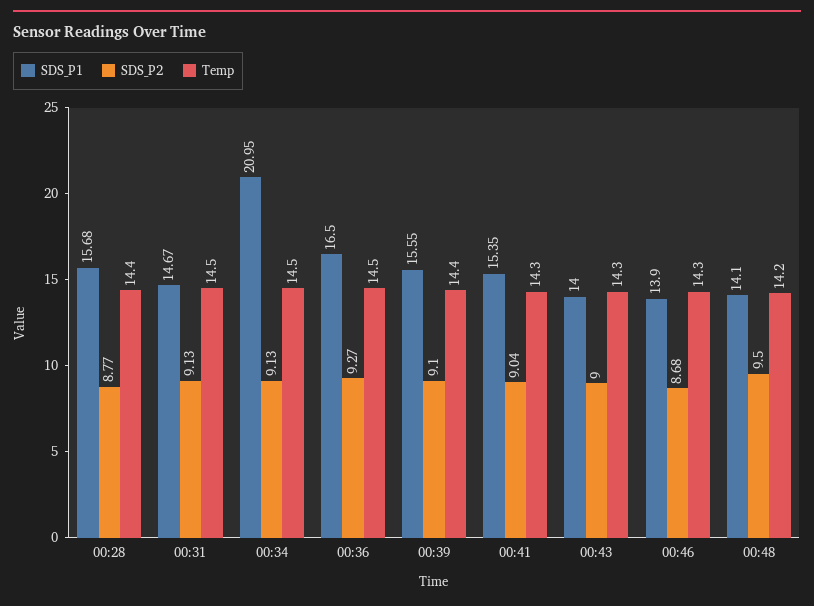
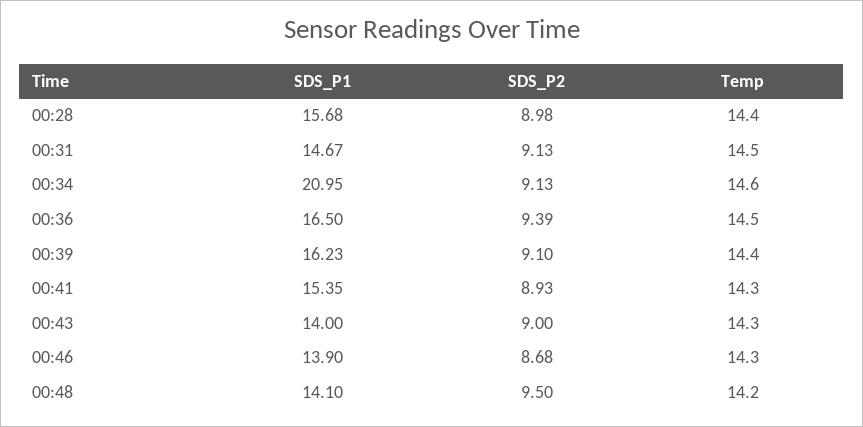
SDS_P2, 00:28: 8.77 -> 8.98
Temp, 00:34: 14.5 -> 14.6
SDS_P2, 00:36: 9.27 -> 9.39
SDS_P1, 00:39: 15.55 -> 16.23
SDS_P2, 00:41: 9.04 -> 8.93

